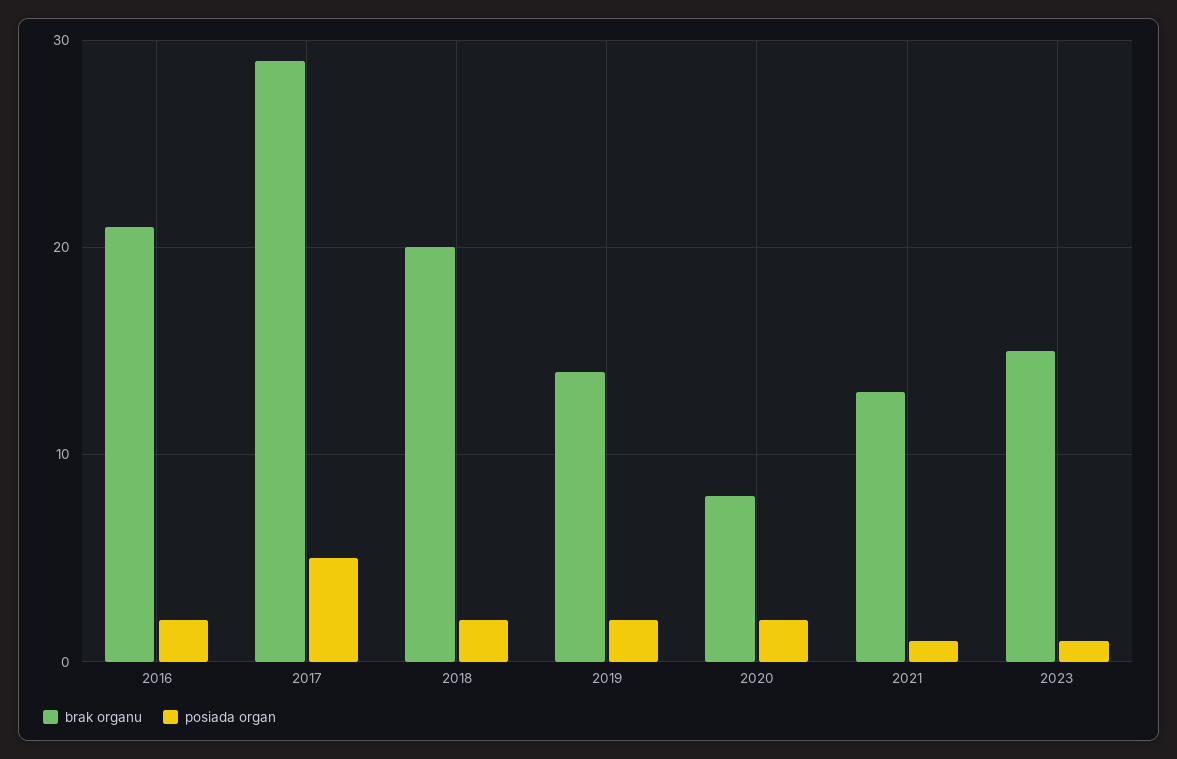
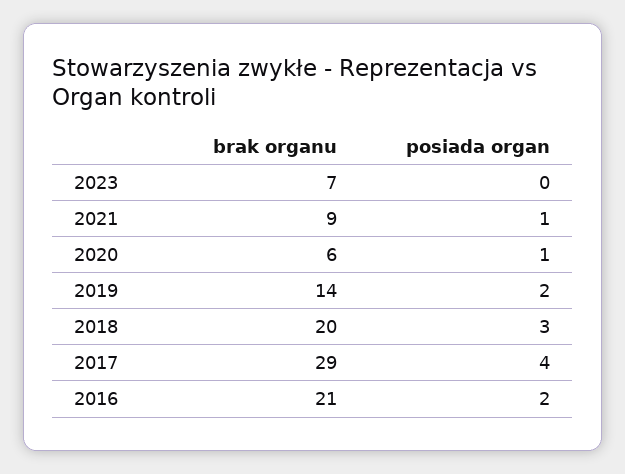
posiada organ, 2017: 5 -> 4
posiada organ, 2018: 2 -> 3
brak organu, 2020: 8 -> 6
posiada organ, 2020: 2 -> 1
brak organu, 2021: 13 -> 9
brak organu, 2023: 15 -> 7
posiada organ, 2023: 1 -> 0

